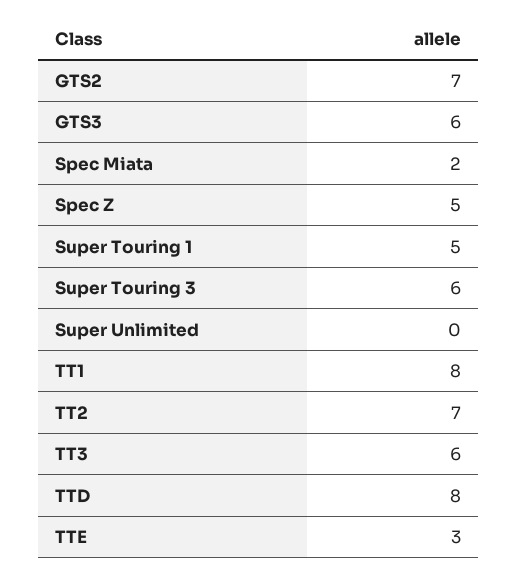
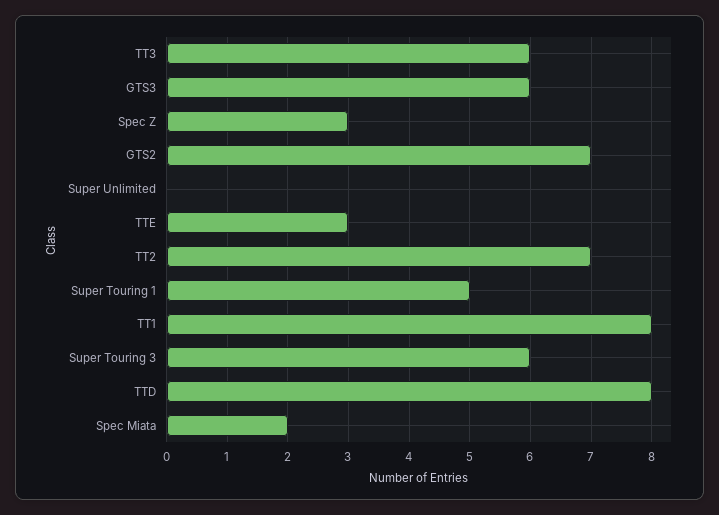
Spec Z: 5 -> 3

